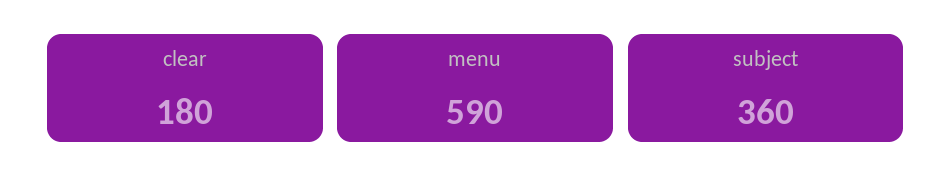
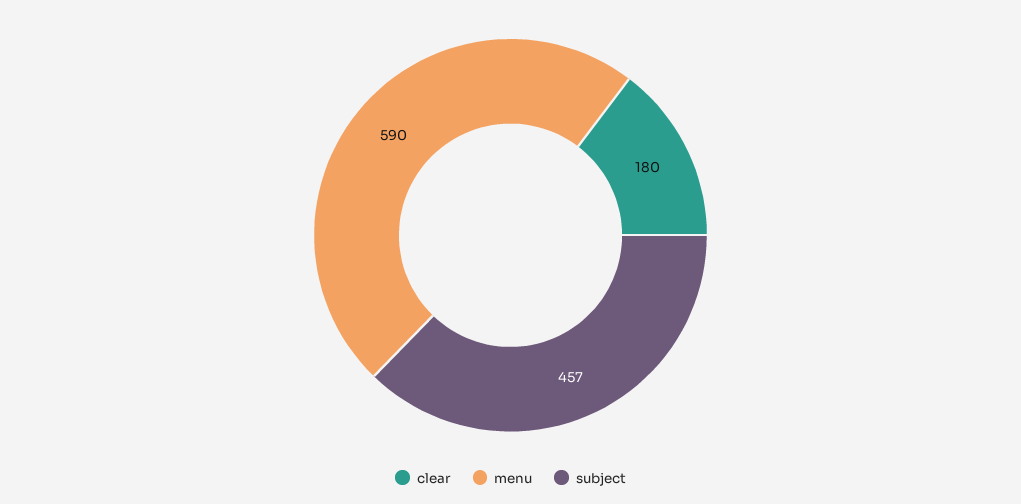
subject: 360 -> 457

